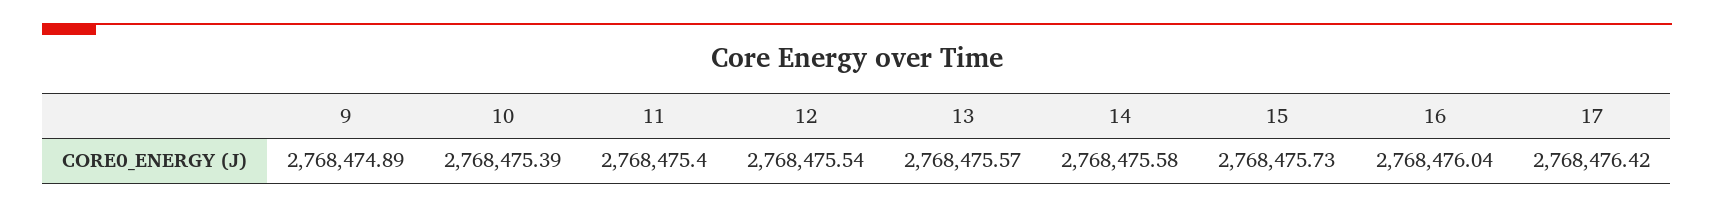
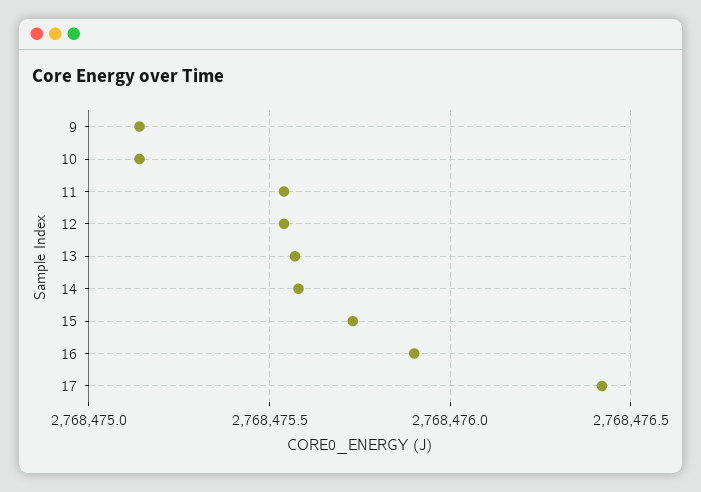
9: 2768474.89 -> 2768475.15
10: 2768475.39 -> 2768475.15
11: 2768475.4 -> 2768475.55
16: 2768476.04 -> 2768475.9

